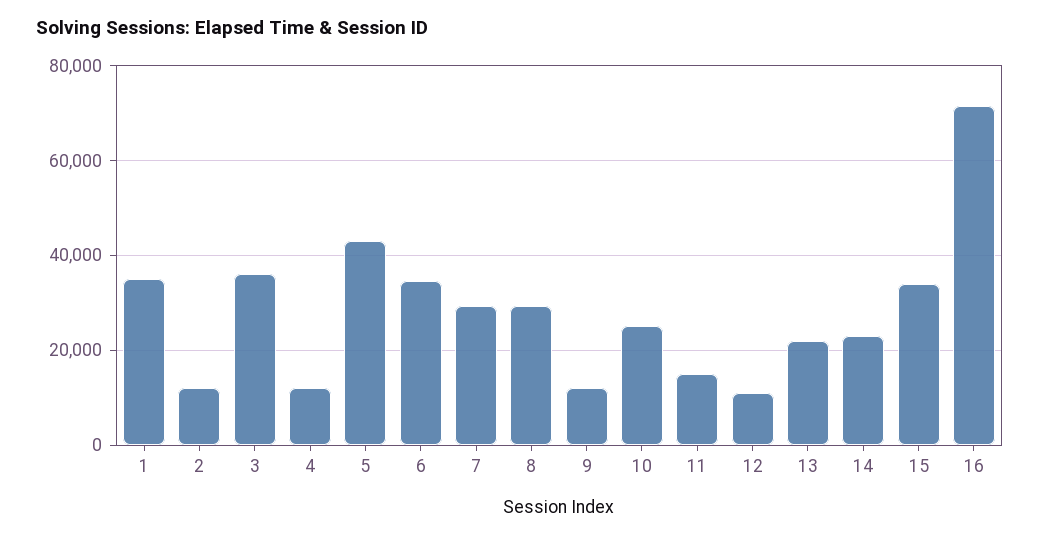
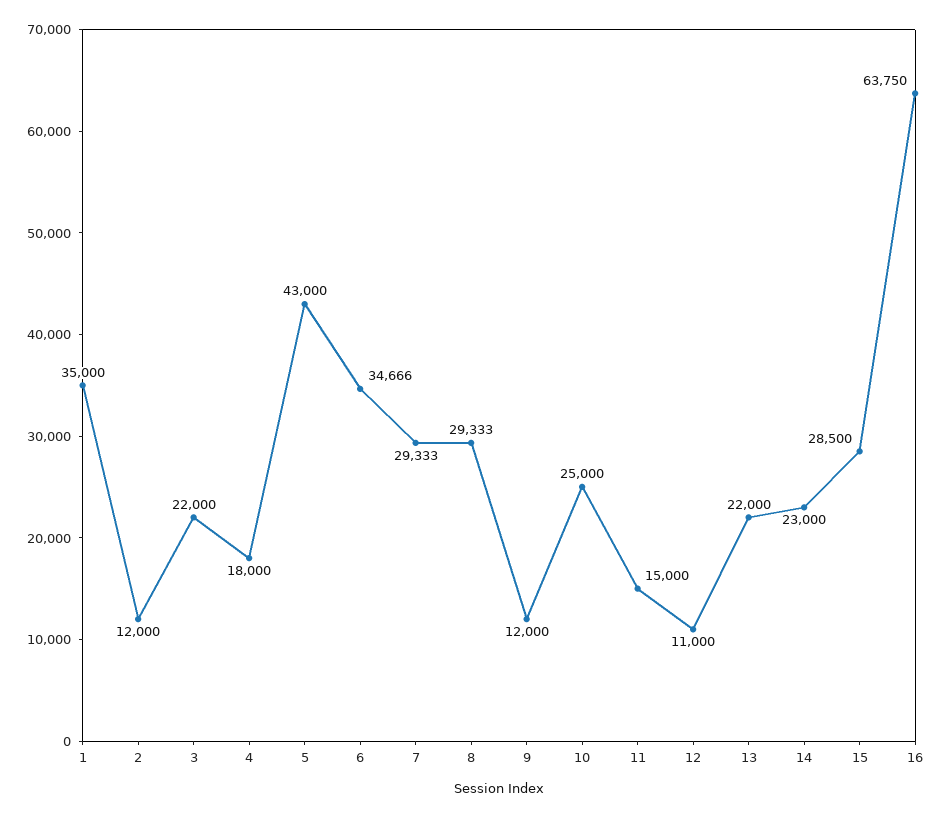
3: 36000 -> 22000
4: 12000 -> 18000
15: 34000 -> 28500
16: 72000 -> 63750

